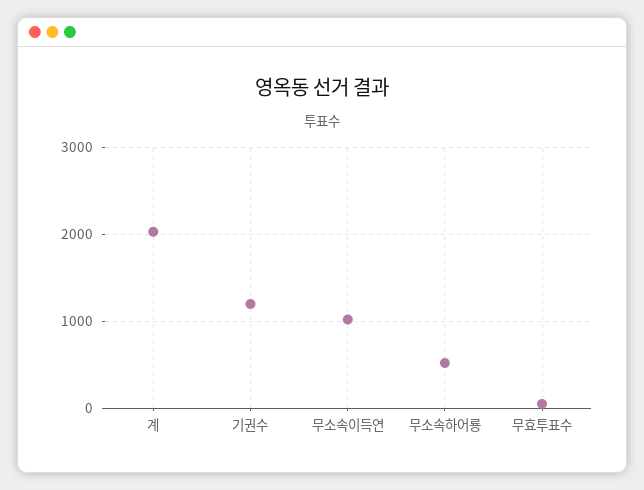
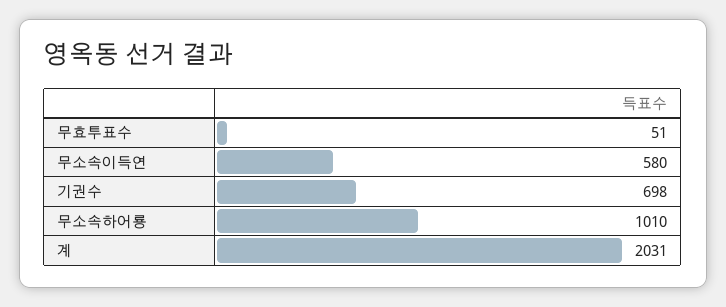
기권수: 1200 -> 698
무소속이득연: 1000 -> 580
무소속하어룡: 500 -> 1010

